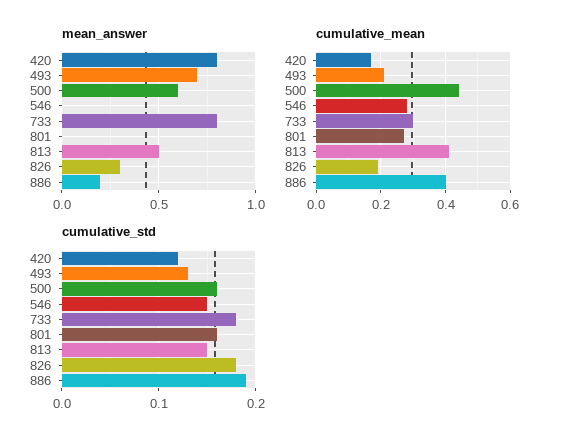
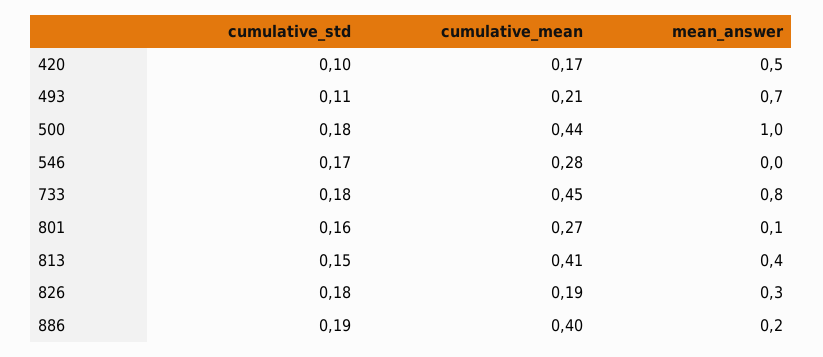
mean_answer, 420: 0.8 -> 0.5
mean_answer, 500: 0.6 -> 1
mean_answer, 801: 0 -> 0.1
mean_answer, 813: 0.5 -> 0.4
cumulative_mean, 733: 0.3 -> 0.45
cumulative_std, 420: 0.12 -> 0.1
cumulative_std, 493: 0.13 -> 0.11
cumulative_std, 500: 0.16 -> 0.18
cumulative_std, 546: 0.15 -> 0.17

